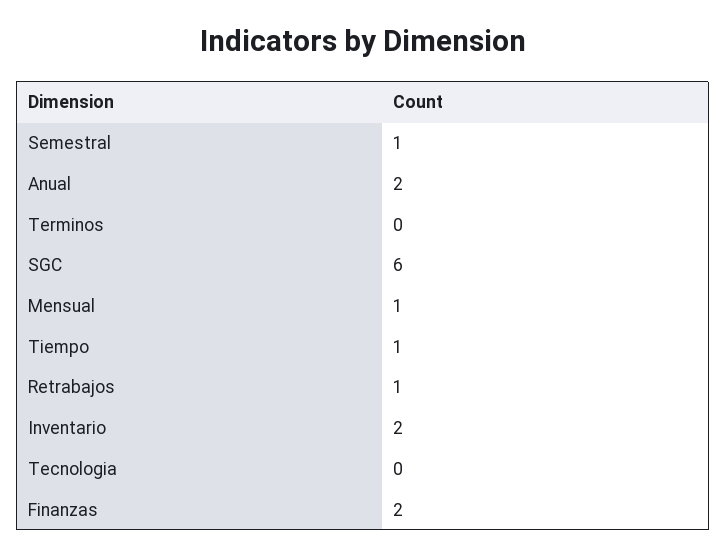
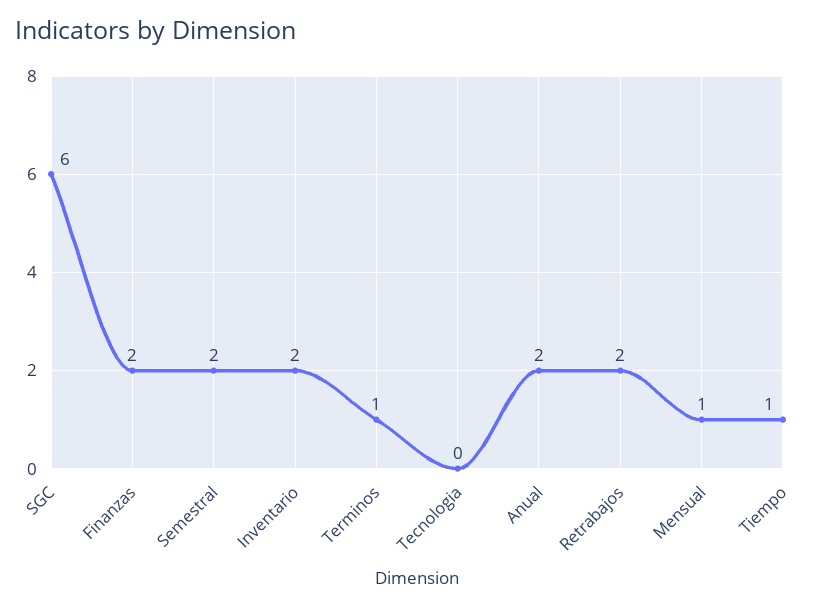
Semestral: 1 -> 2
Terminos: 0 -> 1
Retrabajos: 1 -> 2

